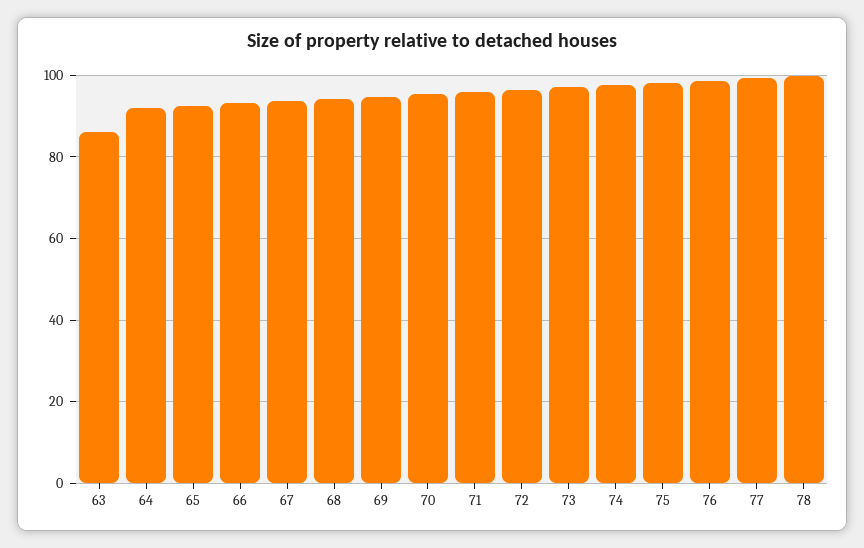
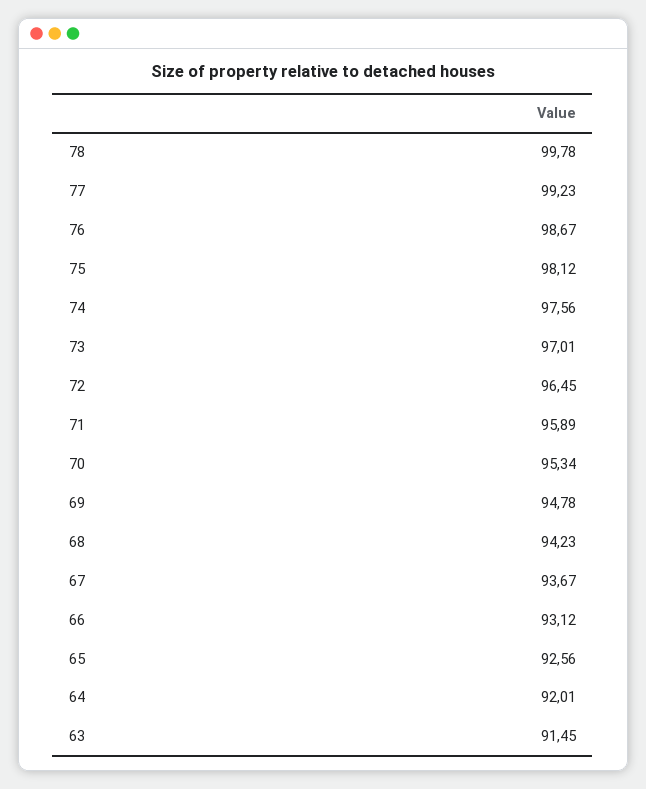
63: 86 -> 91.45

